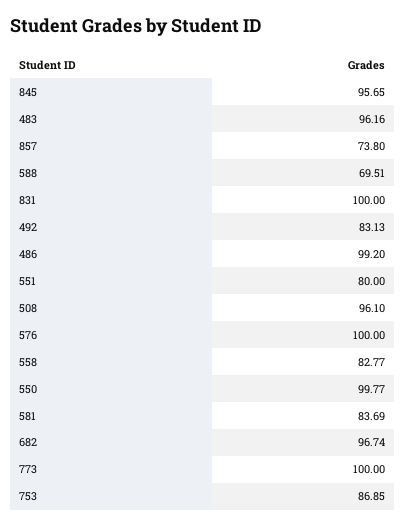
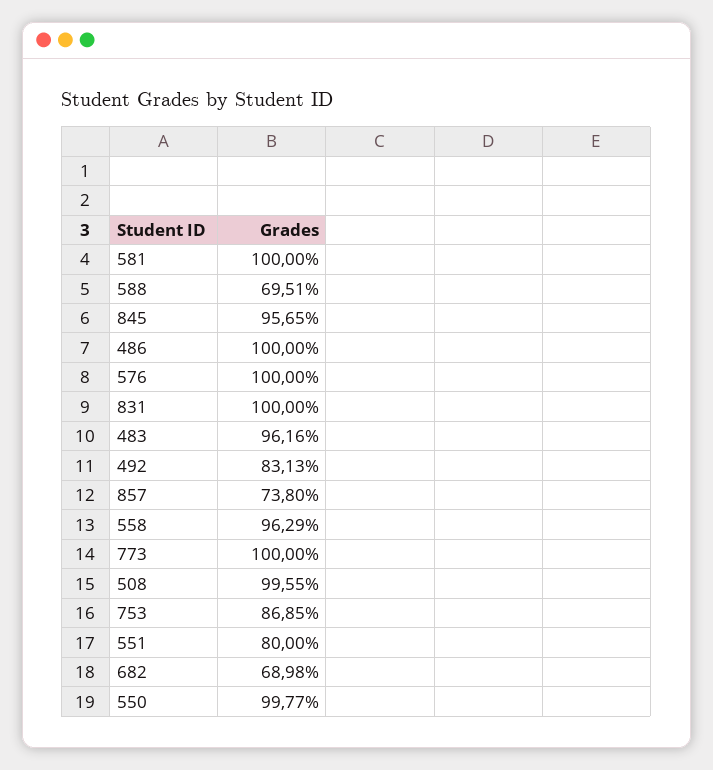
486: 99.2 -> 100
508: 96.1 -> 99.55
558: 82.77 -> 96.29
581: 83.69 -> 100
682: 96.74 -> 68.98

